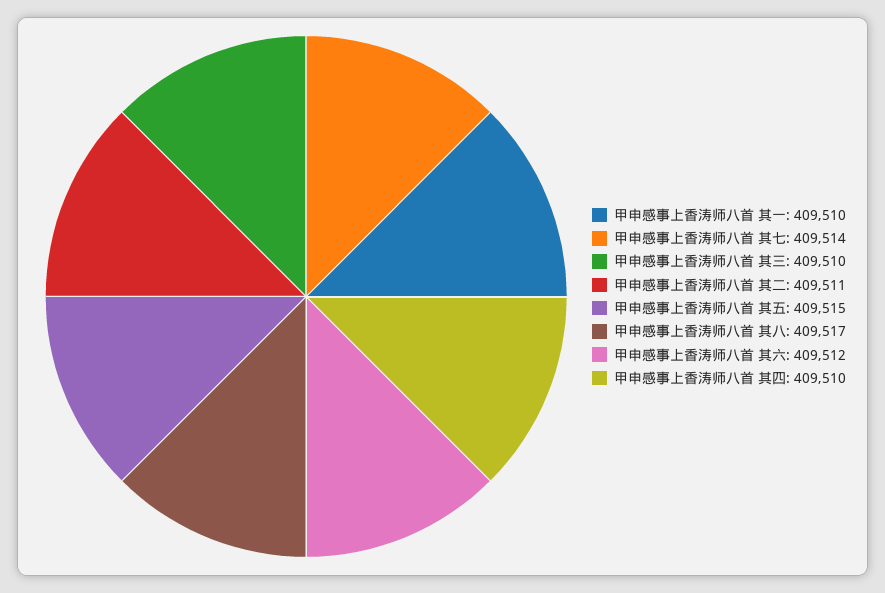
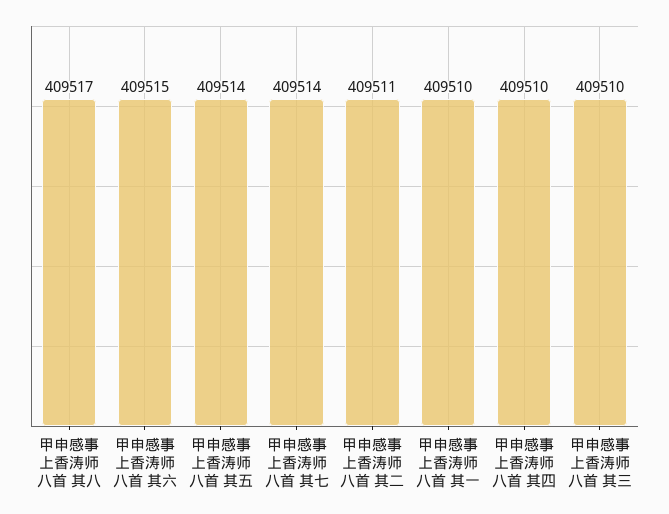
甲申感事上香涛师八首 其五: 409515 -> 409514
甲申感事上香涛师八首 其六: 409512 -> 409515

